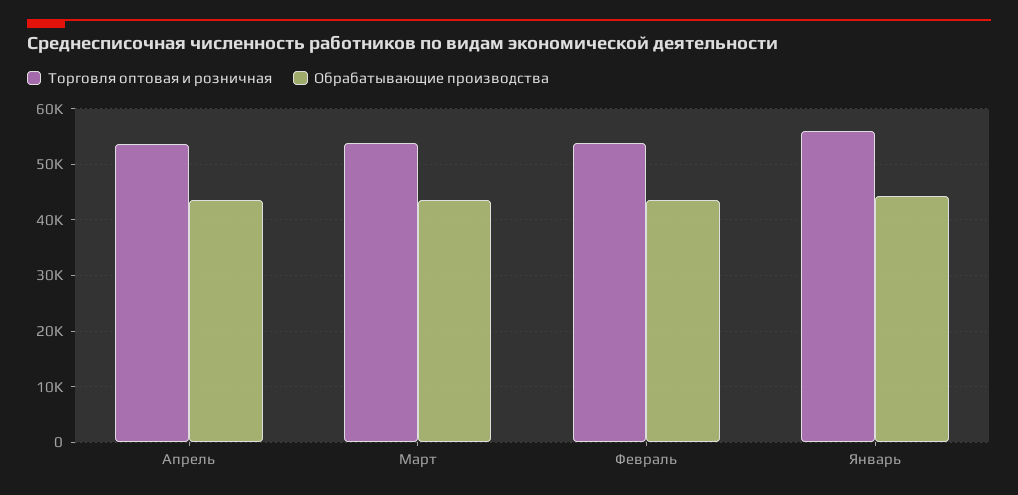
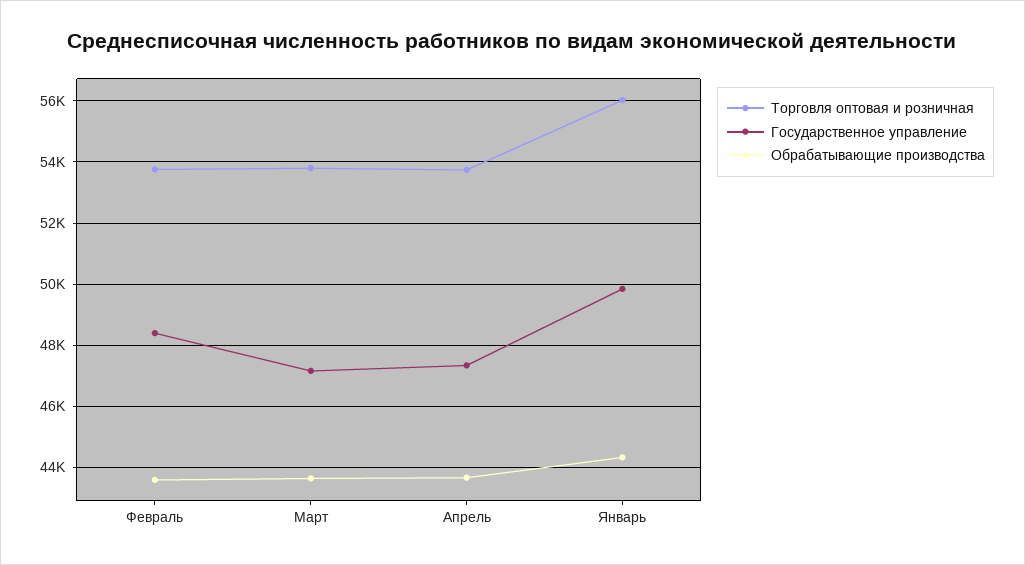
Государственное управление, Февраль: none -> 48400
Государственное управление, Март: none -> 47200
Государственное управление, Апрель: none -> 47400
Государственное управление, Январь: none -> 49800

